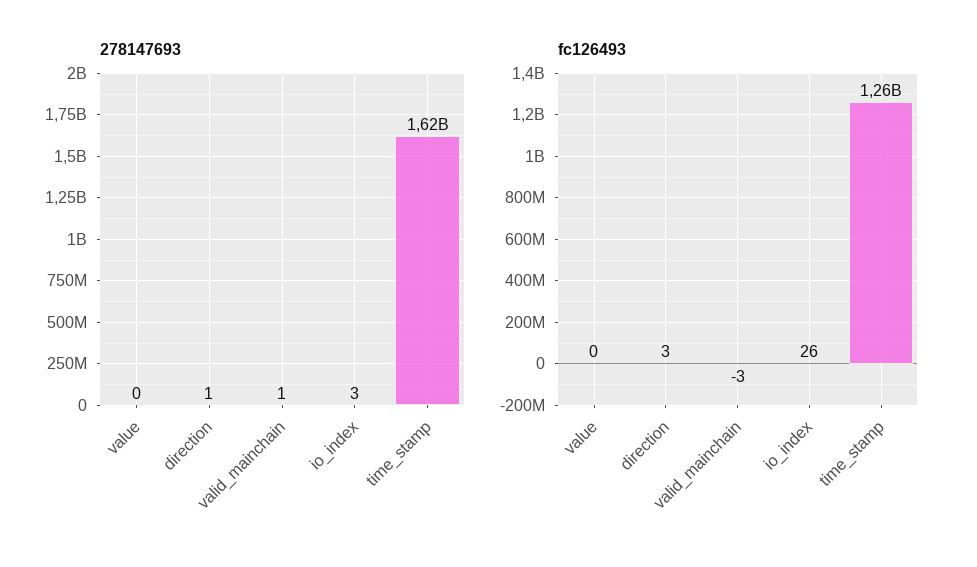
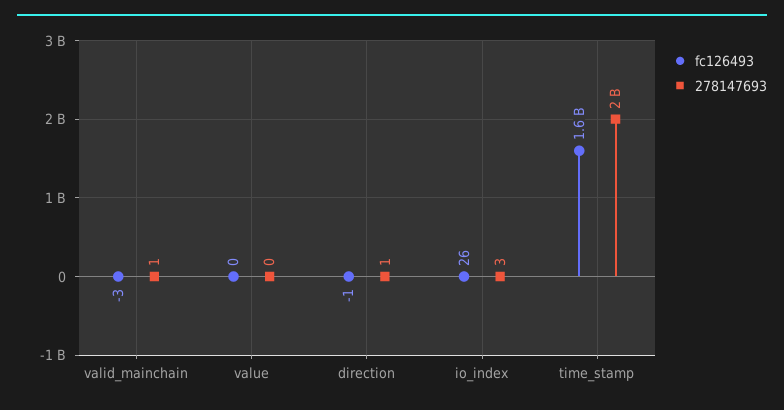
278147693, time_stamp: 1620000000 -> 2000000000
fc126493, direction: 3 -> -1
fc126493, time_stamp: 1260000000 -> 1600000000

